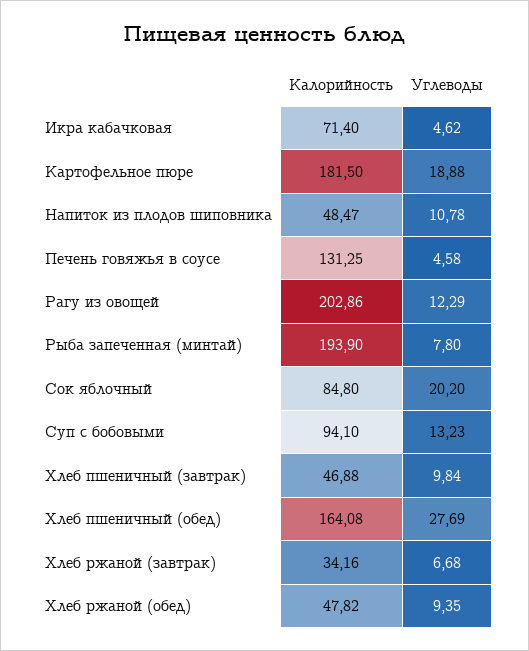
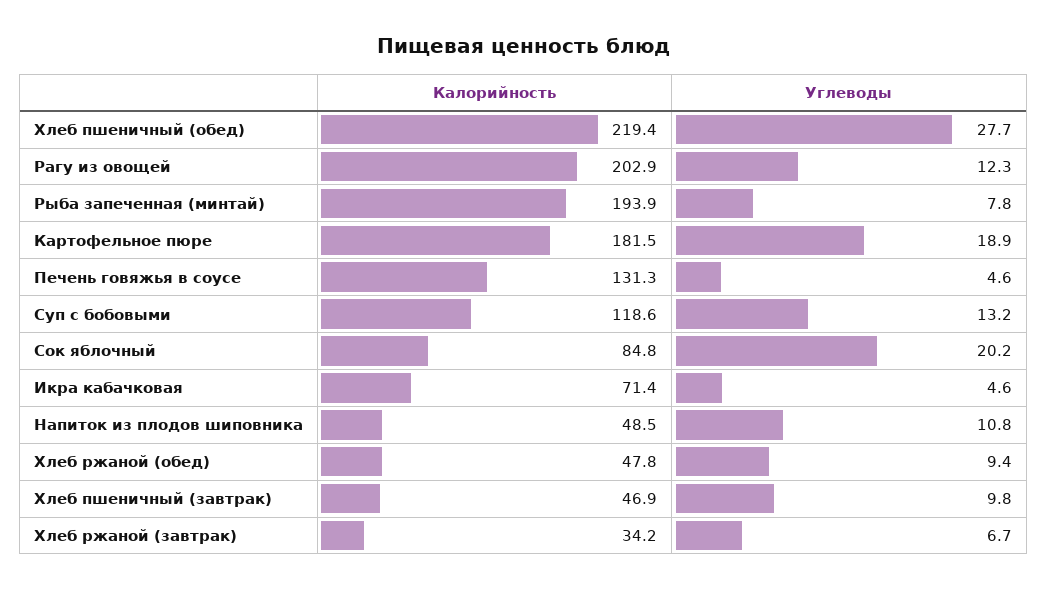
Калорийность, Суп с бобовыми: 94.1 -> 118.6
Калорийность, Хлеб пшеничный (обед): 164.08 -> 219.4

